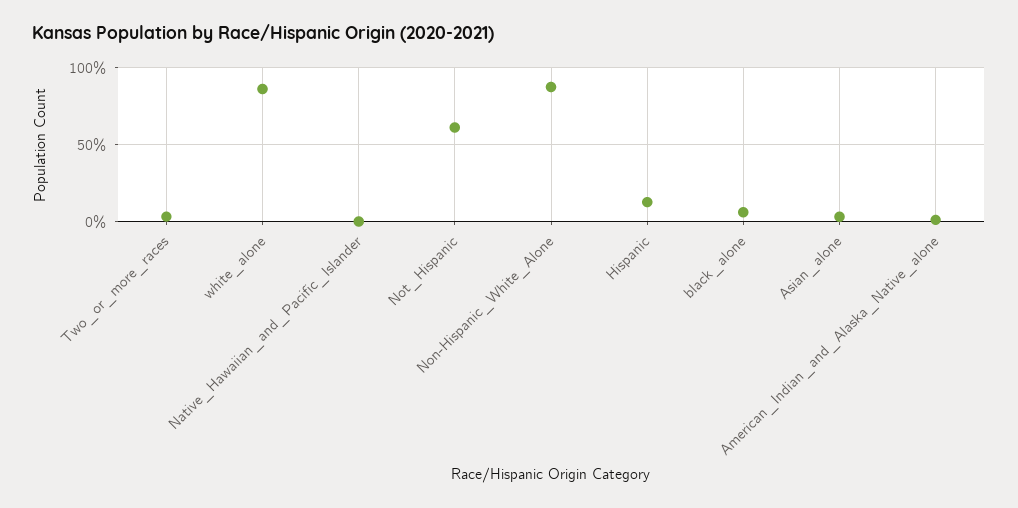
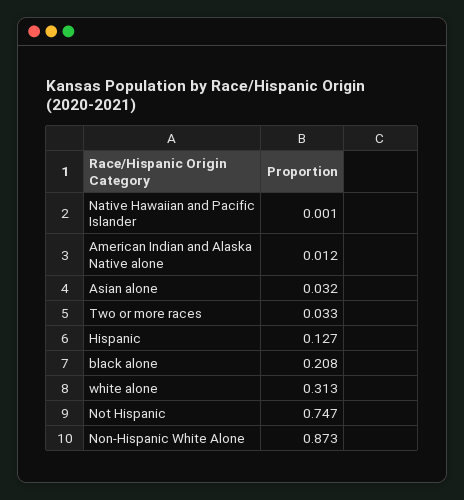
white_alone: 0.85 -> 0.313
Not_Hispanic: 0.6 -> 0.747
black_alone: 0.05 -> 0.208

